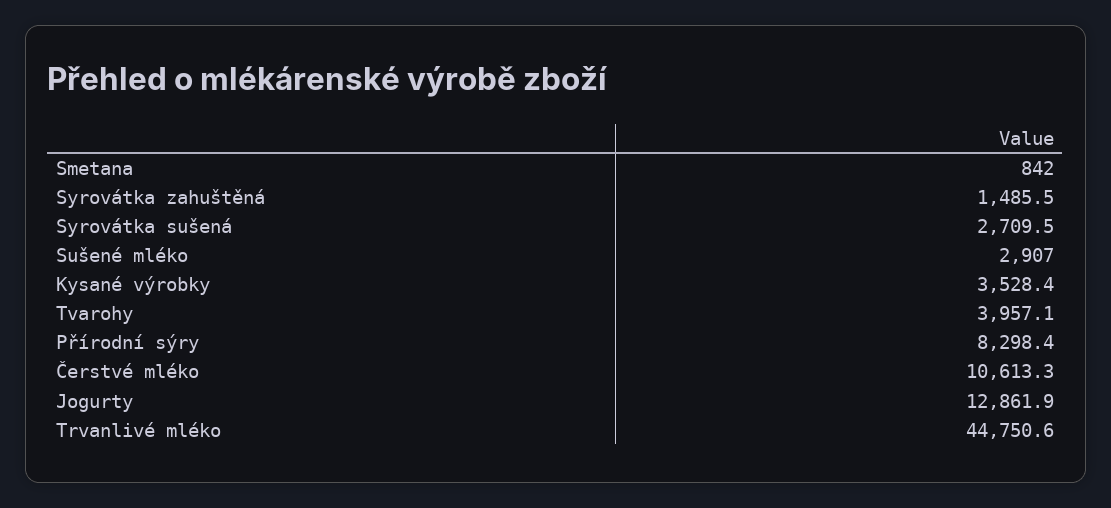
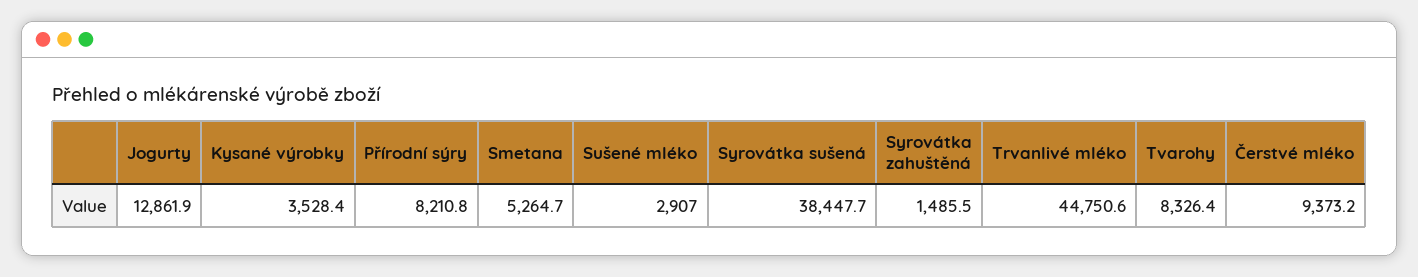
Smetana: 842 -> 5264.7
Syrovátka sušená: 2709.5 -> 38447.7
Tvarohy: 3957.1 -> 8326.4
Přírodní sýry: 8298.4 -> 8210.8
Čerstvé mléko: 10613.3 -> 9373.2

